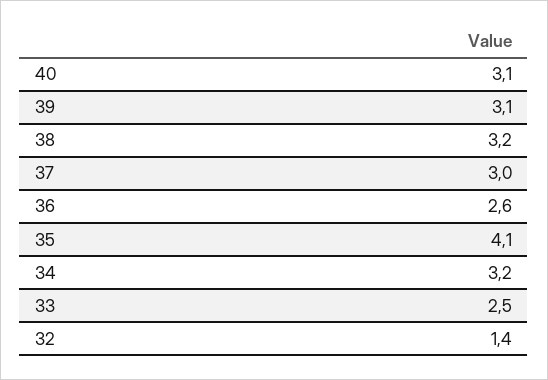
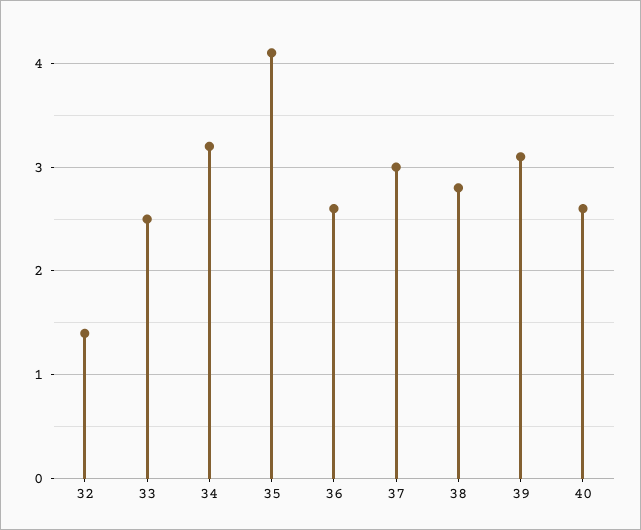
40: 3.1 -> 2.6
38: 3.2 -> 2.8

